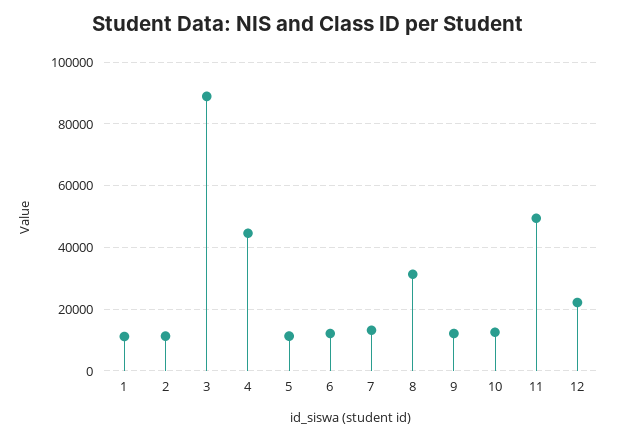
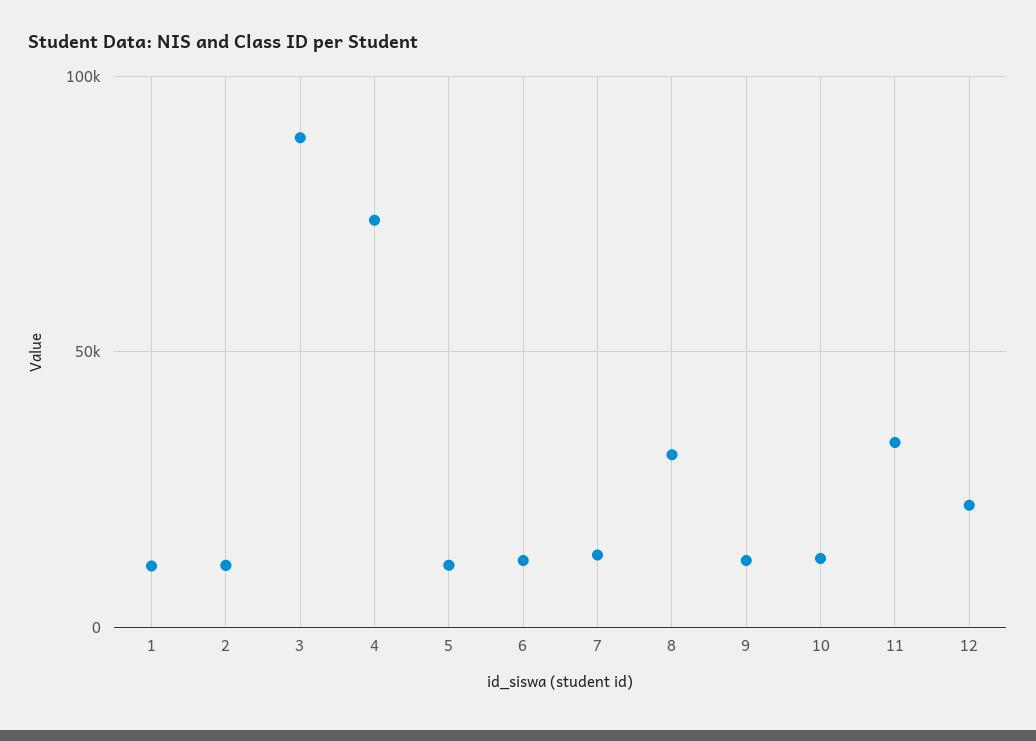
4: 44000 -> 75000
11: 50000 -> 35000

